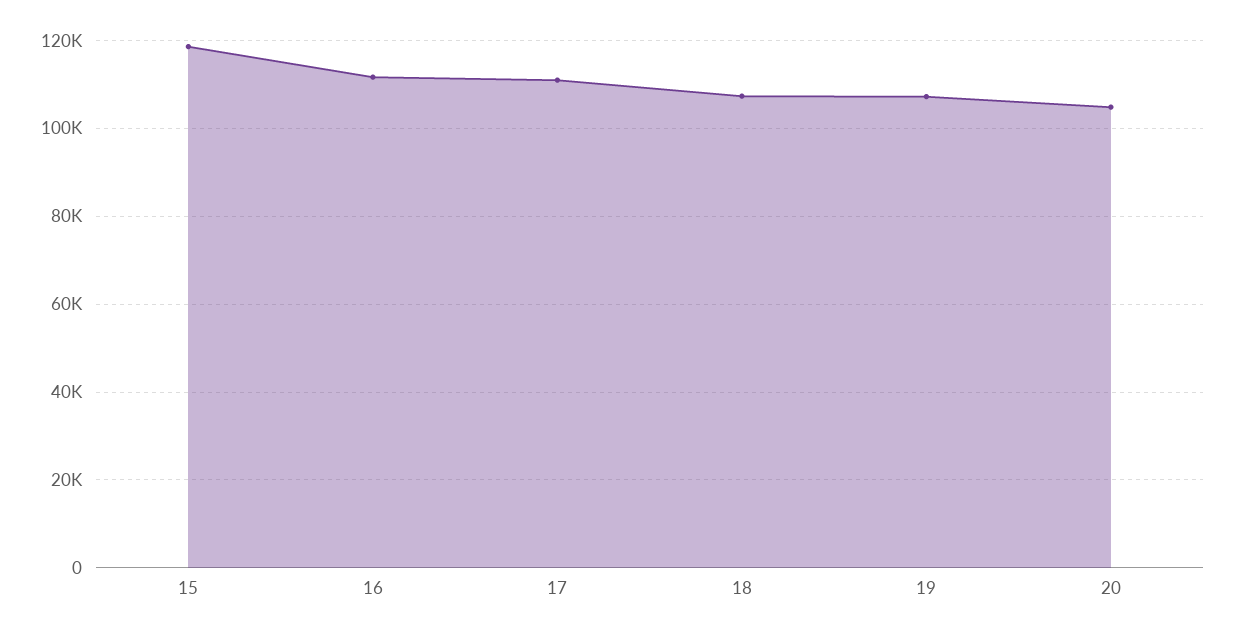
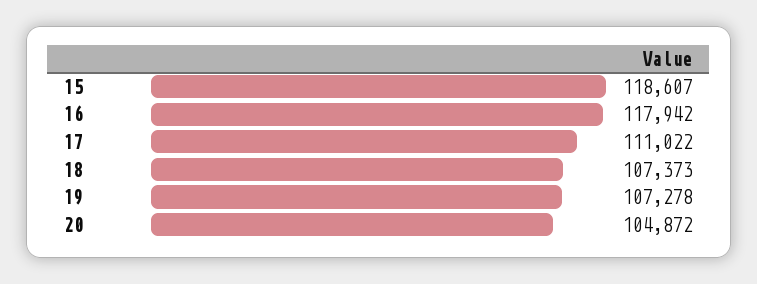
16: 112000 -> 117942

